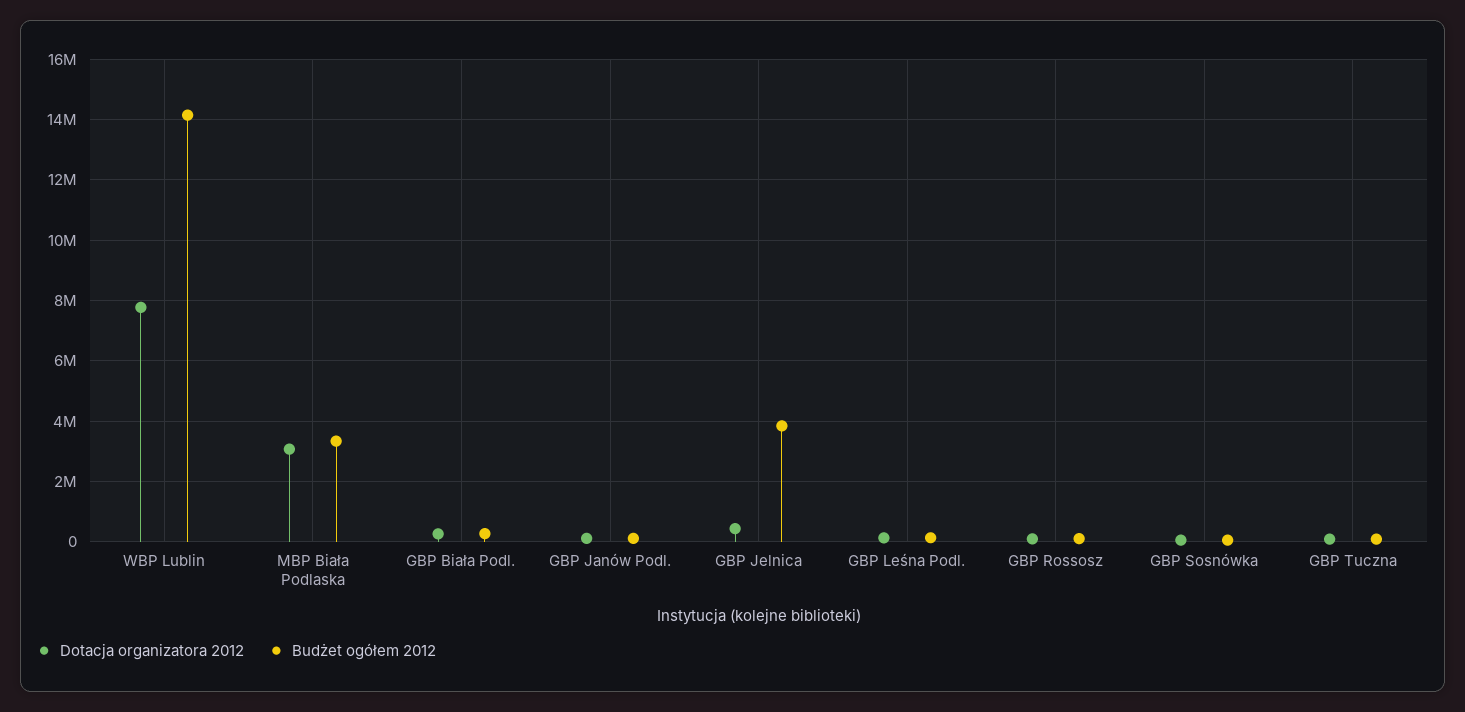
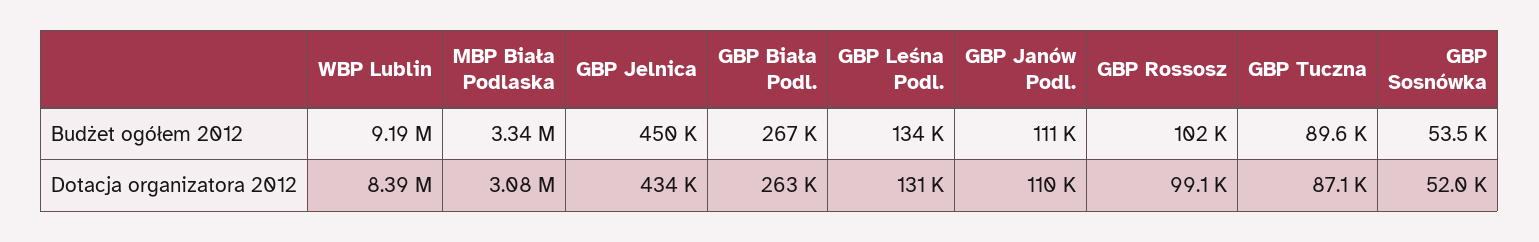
Dotacja organizatora 2012, WBP Lublin: 7800000 -> 8390000
Budżet ogółem 2012, WBP Lublin: 14200000 -> 9190000
Budżet ogółem 2012, GBP Jelnica: 3800000 -> 450000

